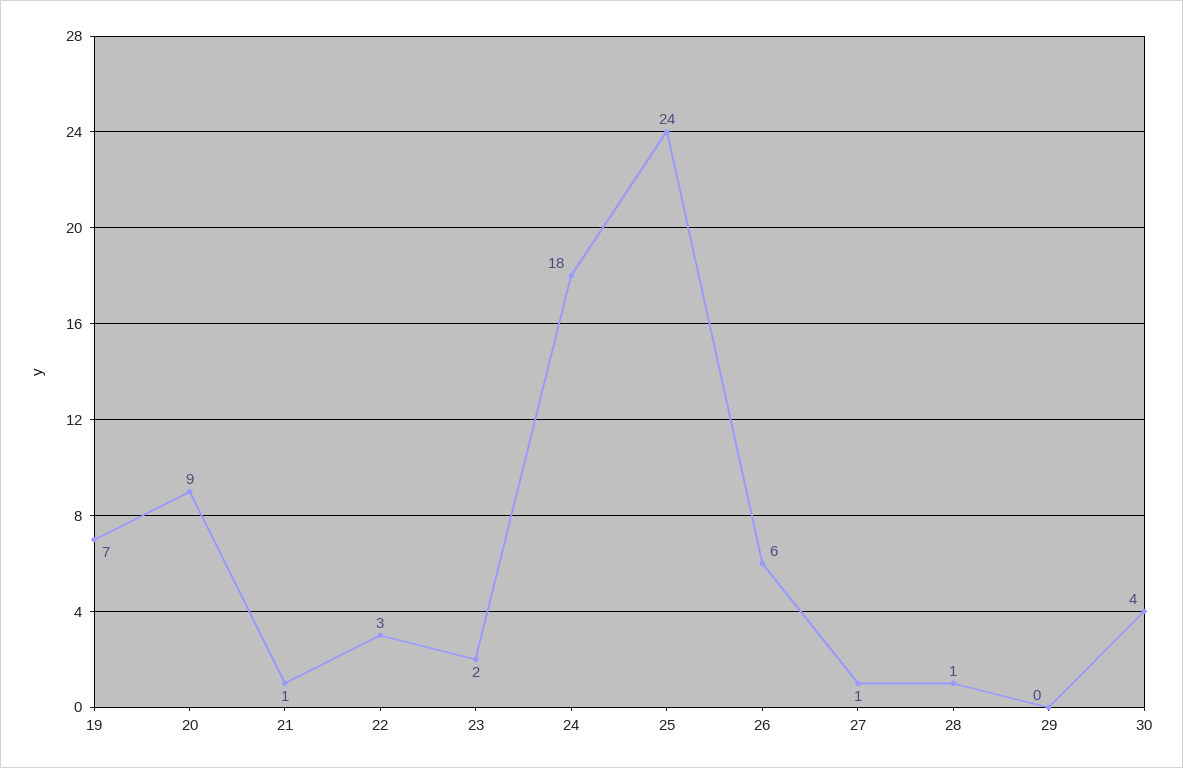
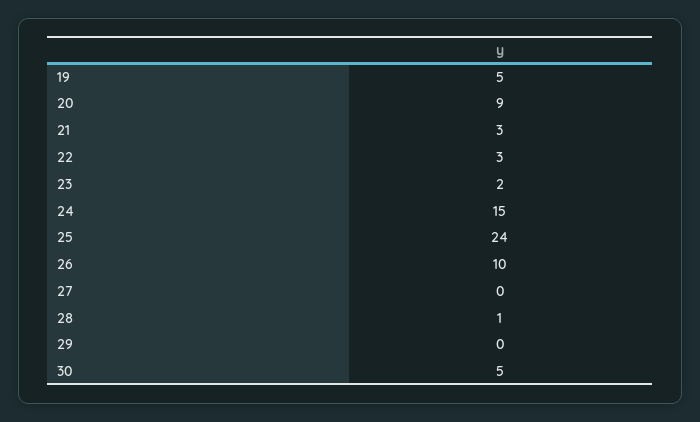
19: 7 -> 5
21: 1 -> 3
24: 18 -> 15
26: 6 -> 10
27: 1 -> 0
30: 4 -> 5

